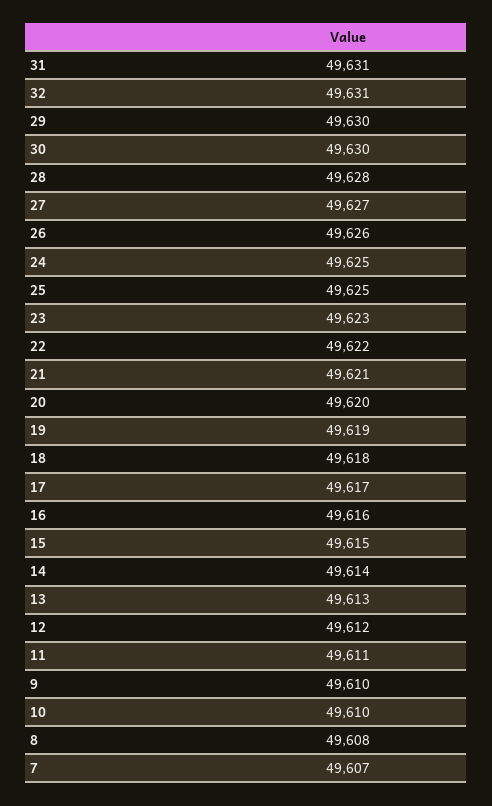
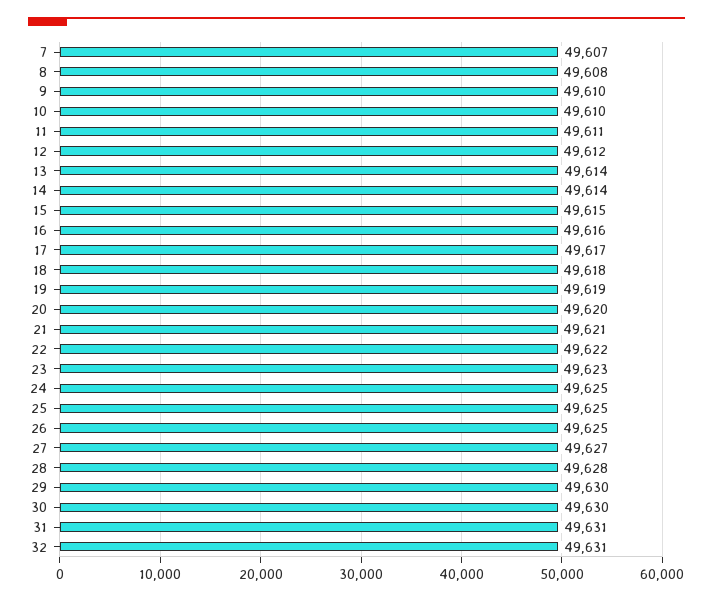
26: 49626 -> 49625
13: 49613 -> 49614

